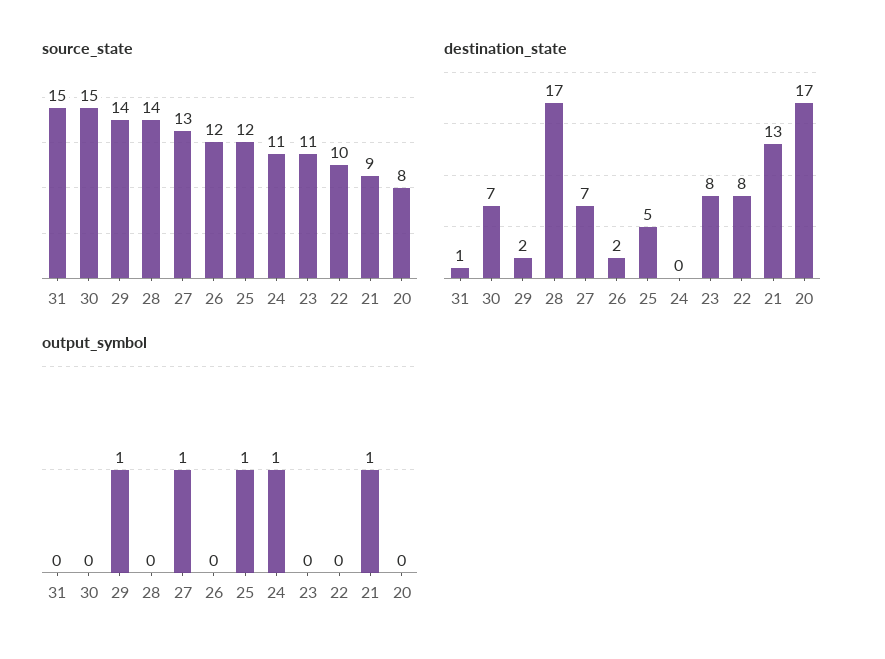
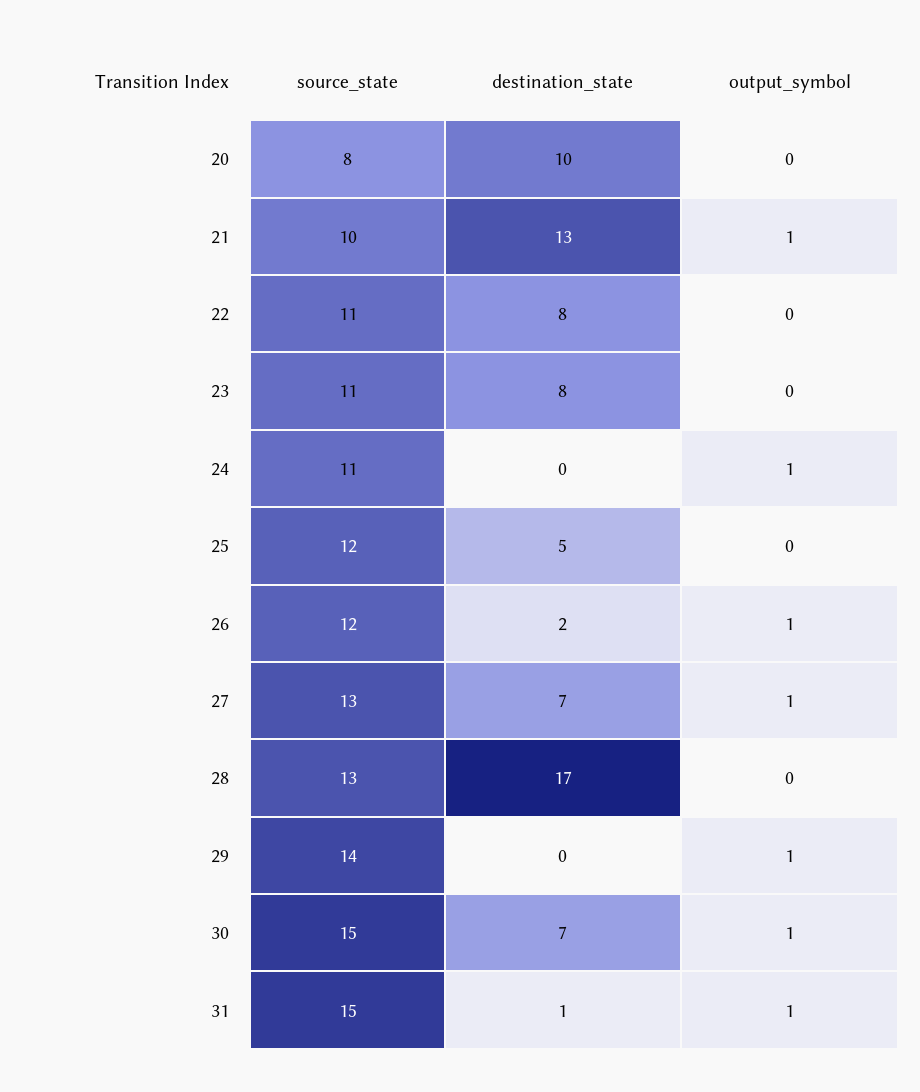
source_state, 28: 14 -> 13
source_state, 22: 10 -> 11
source_state, 21: 9 -> 10
destination_state, 29: 2 -> 0
destination_state, 20: 17 -> 10
output_symbol, 31: 0 -> 1
output_symbol, 30: 0 -> 1
output_symbol, 26: 0 -> 1
output_symbol, 25: 1 -> 0

